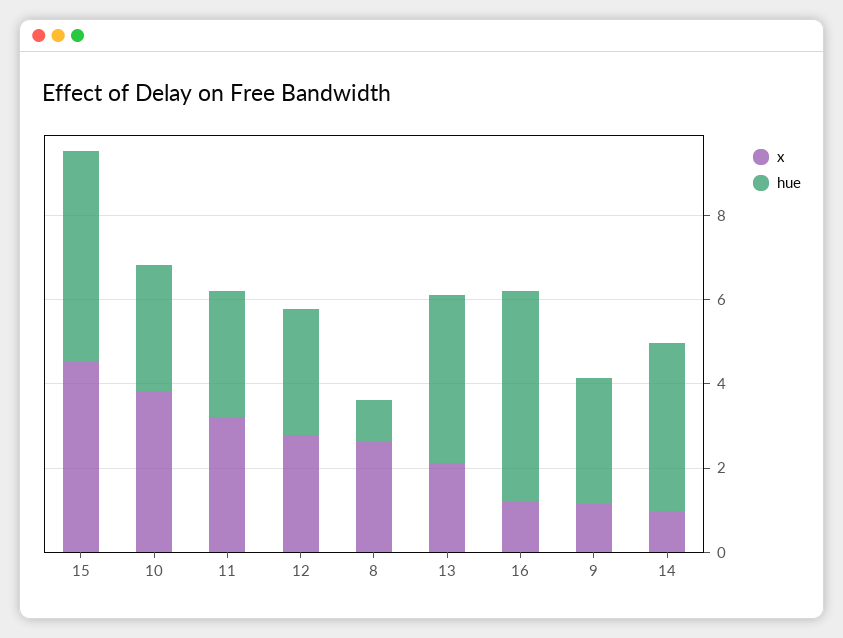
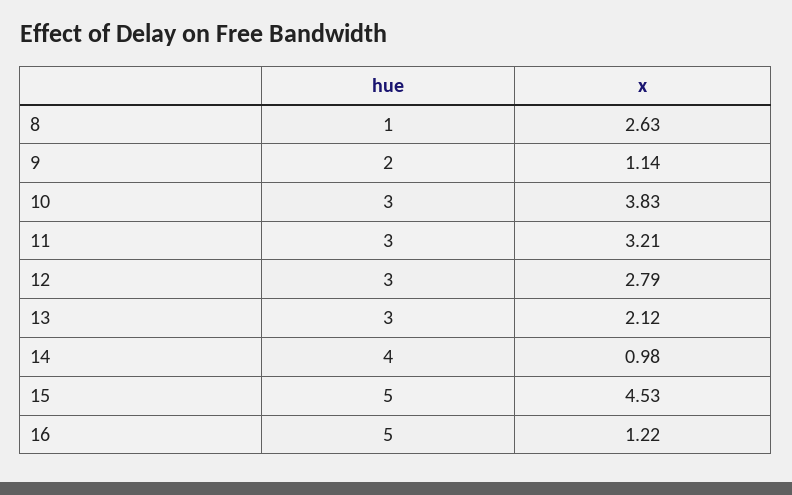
hue, 13: 4 -> 3
hue, 9: 3 -> 2

